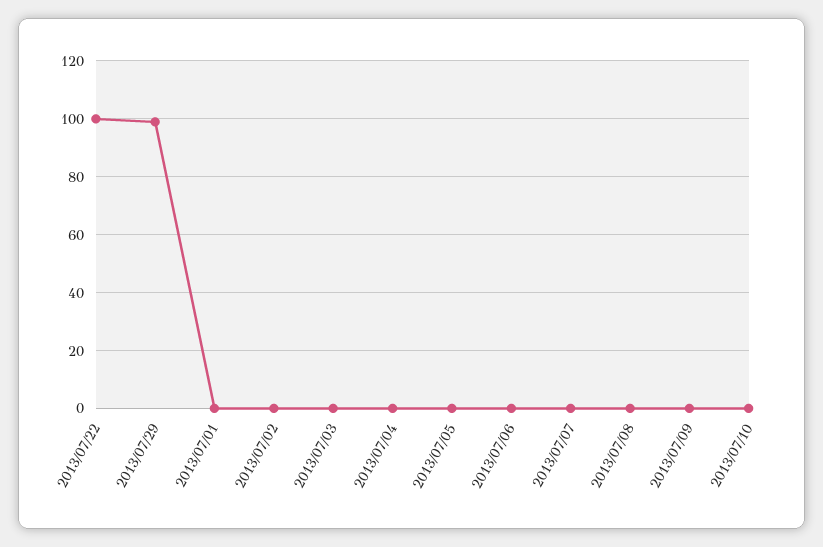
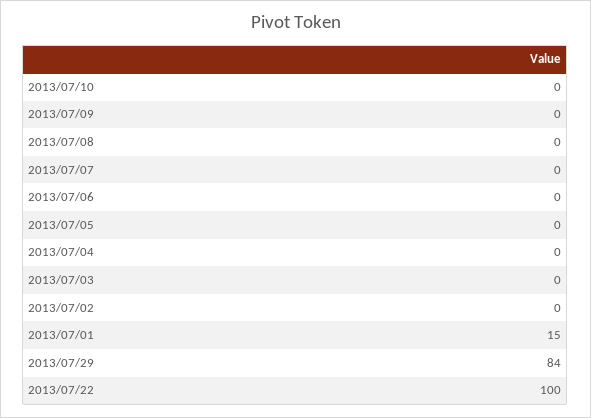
2013/07/29: 100 -> 84
2013/07/01: 0 -> 15

